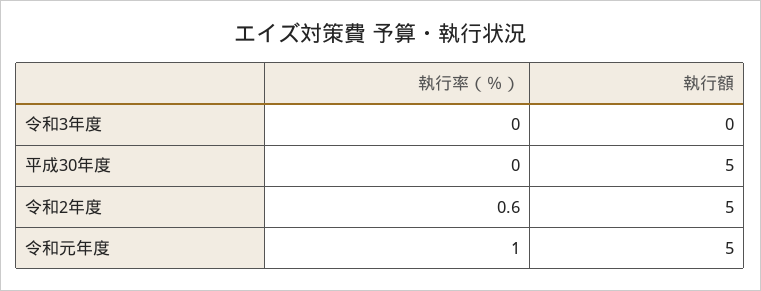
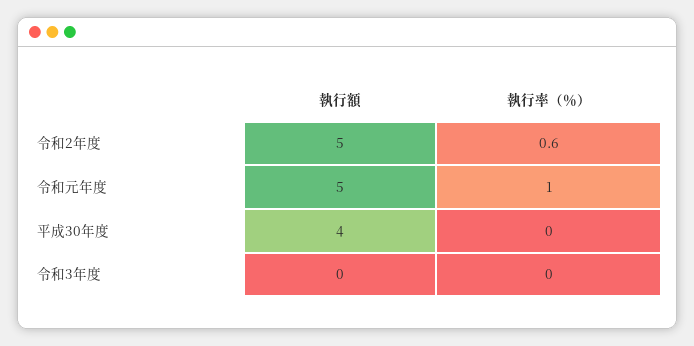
執行額, 平成30年度: 5 -> 4

